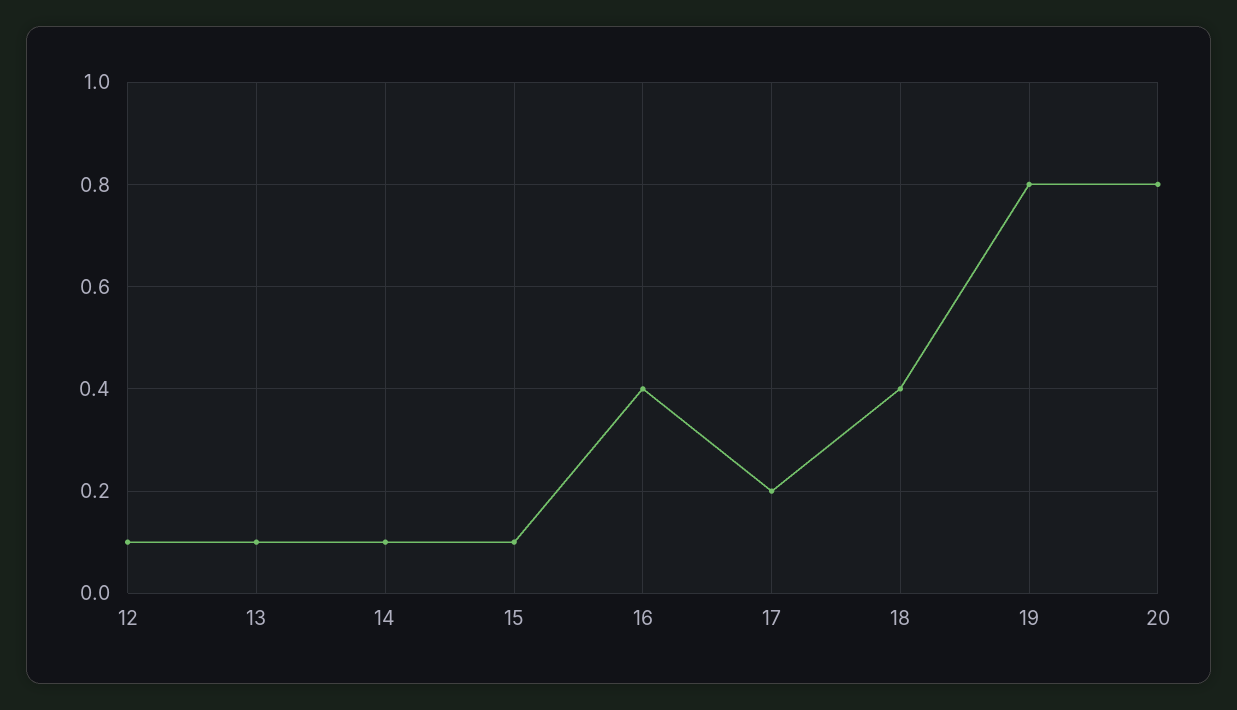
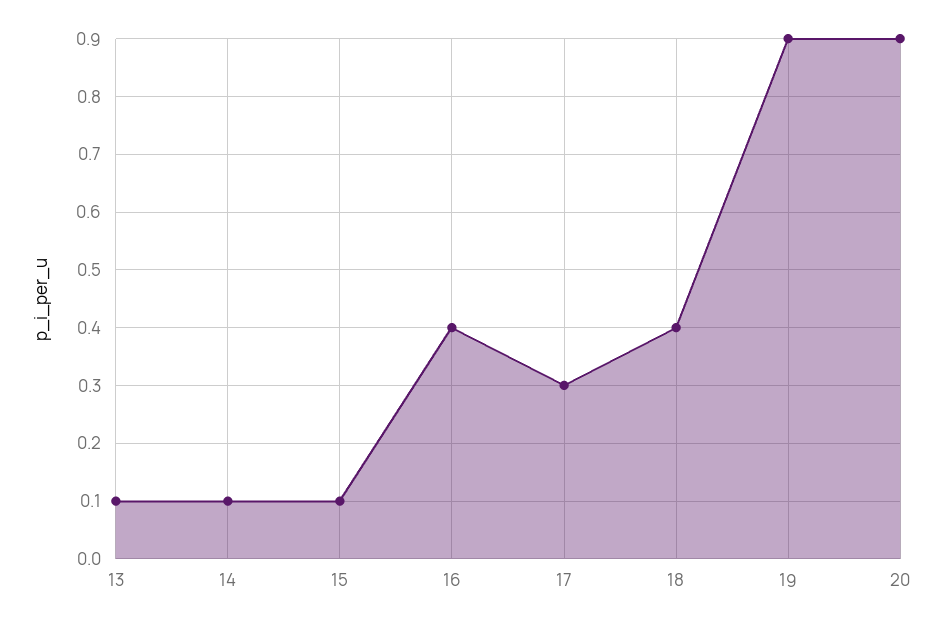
12: 0.1 -> none
17: 0.2 -> 0.3
19: 0.8 -> 0.9
20: 0.8 -> 0.9

